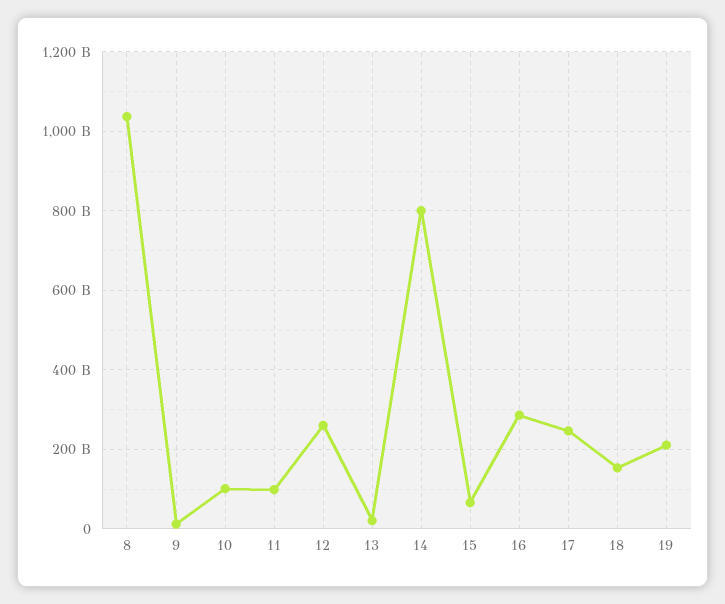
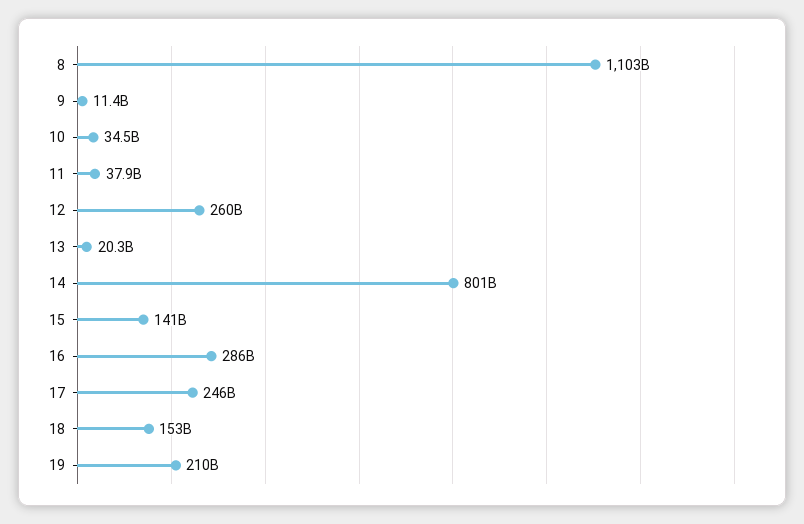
8: 1040000000000 -> 1103000000000
10: 100000000000 -> 34500000000
11: 100000000000 -> 37900000000
15: 60000000000 -> 141000000000

